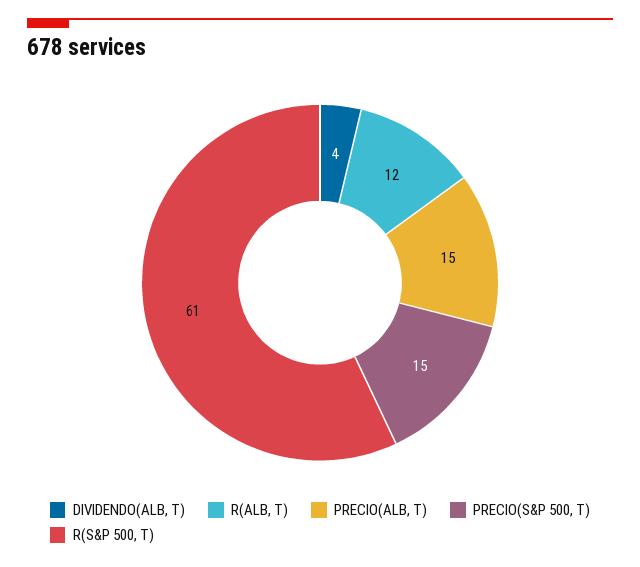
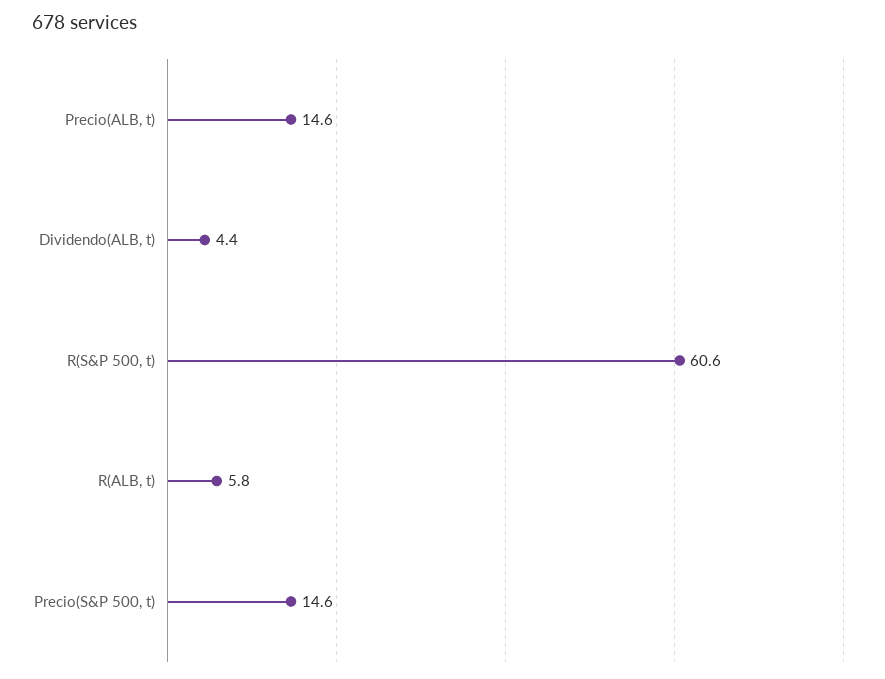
R(ALB, T): 12 -> 5.8

